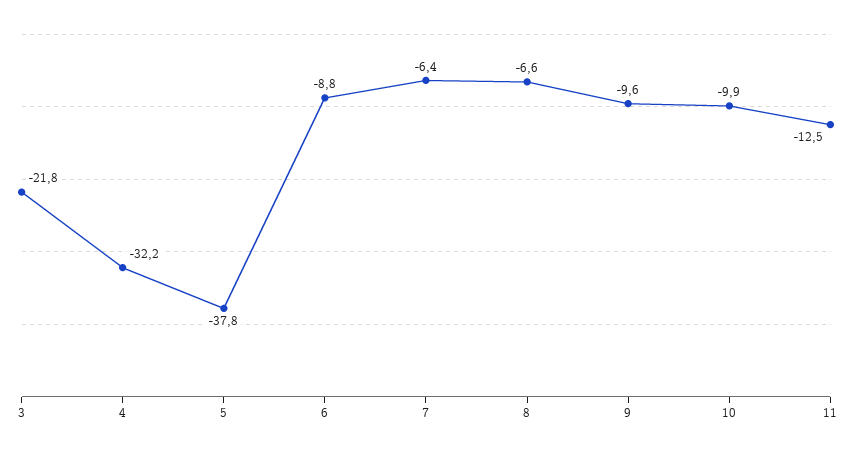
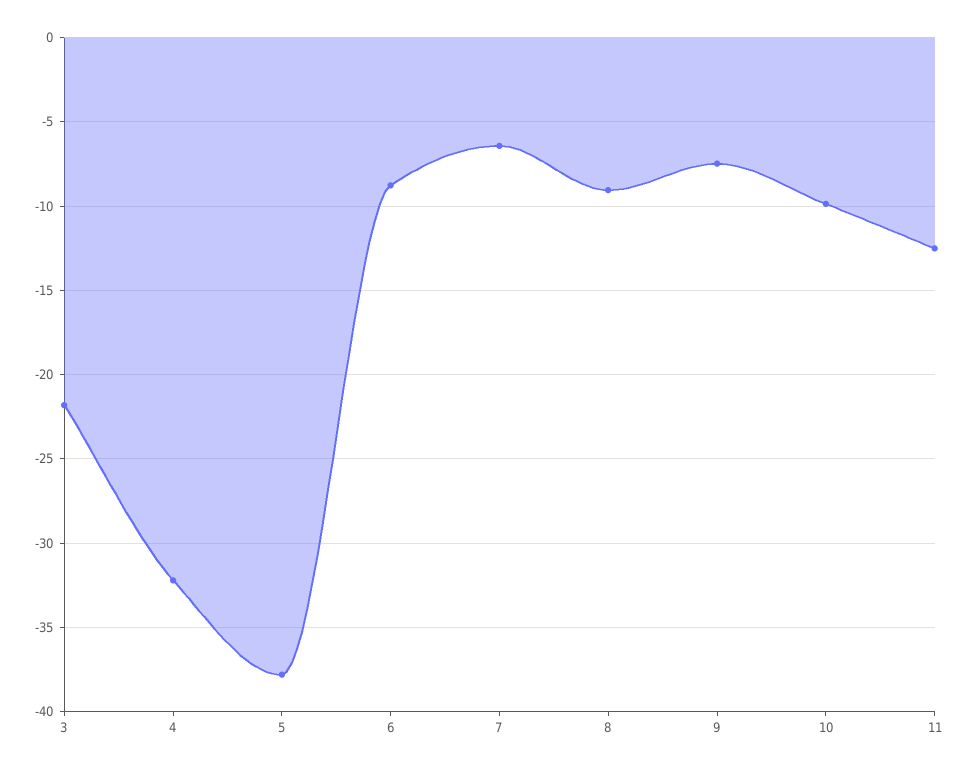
8: -6.6 -> -9
9: -9.6 -> -7.5

